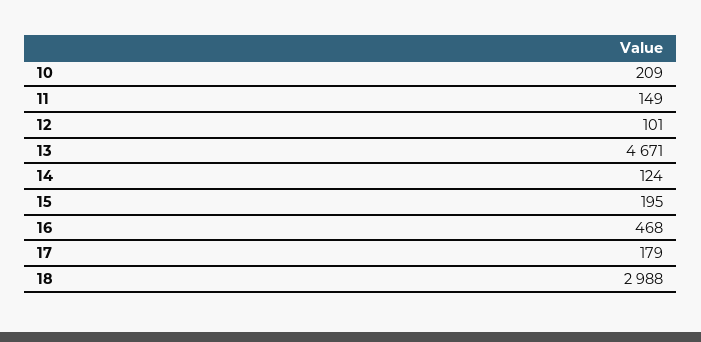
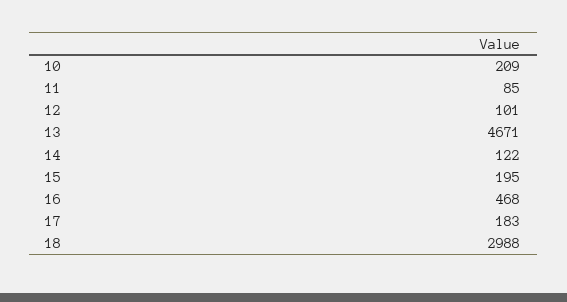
11: 149 -> 85
14: 124 -> 122
17: 179 -> 183

